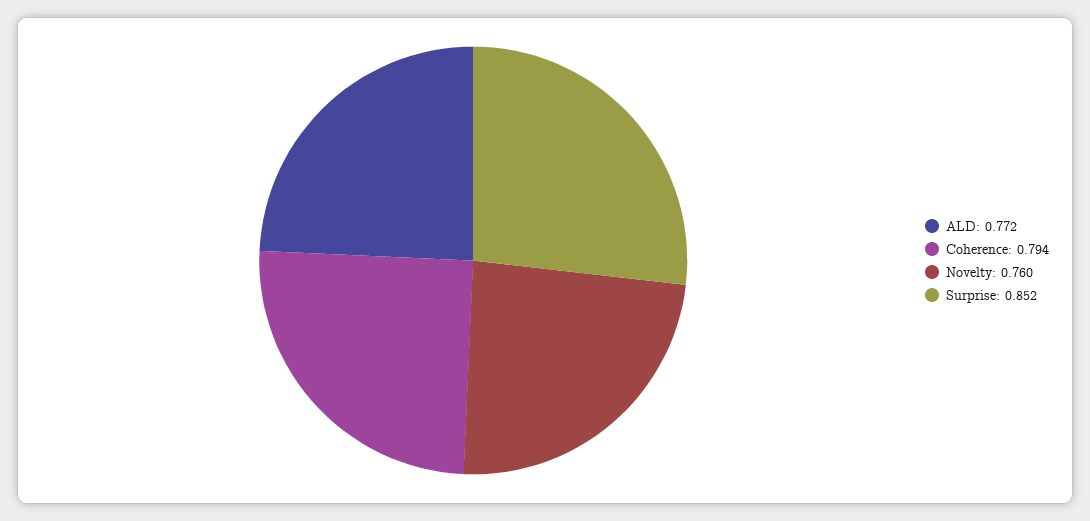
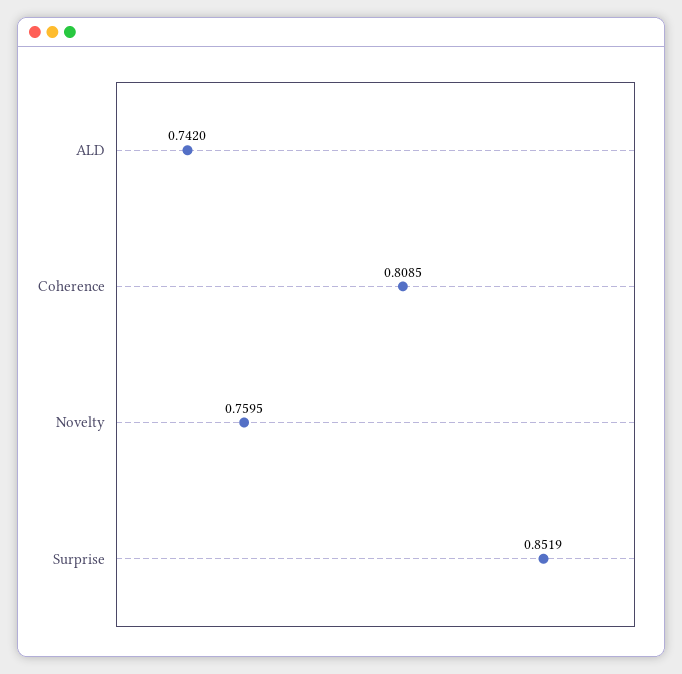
ALD: 0.772 -> 0.742
Coherence: 0.794 -> 0.8085

